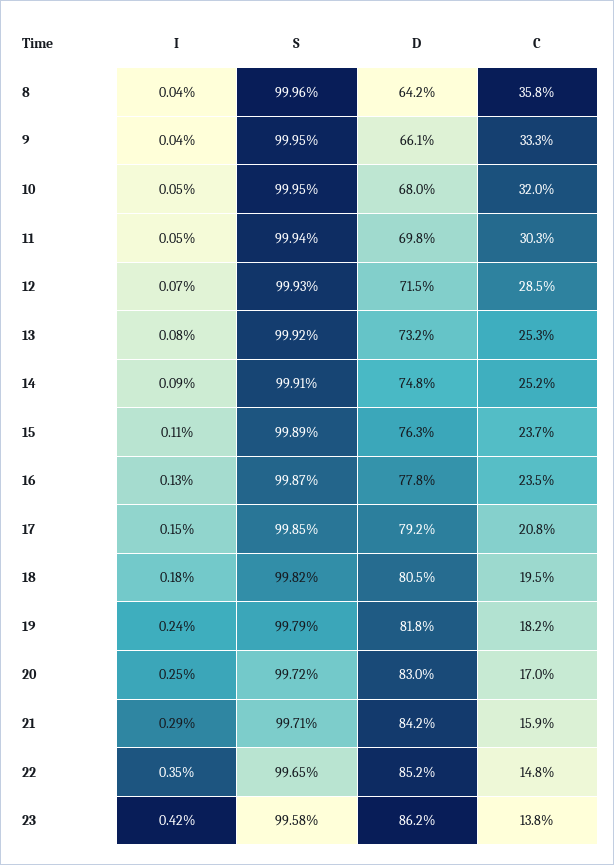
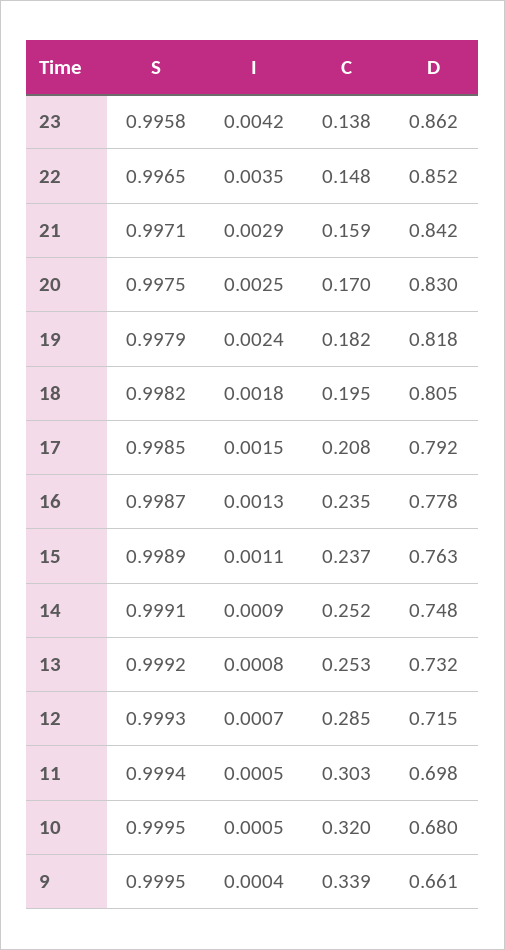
I, 8: 0.0004 -> none
S, 8: 0.9996 -> none
D, 8: 0.642 -> none
C, 8: 0.358 -> none
C, 9: 0.333 -> 0.339
S, 20: 0.9972 -> 0.9975

